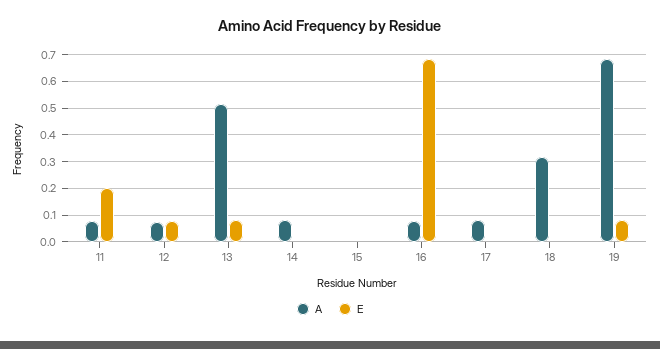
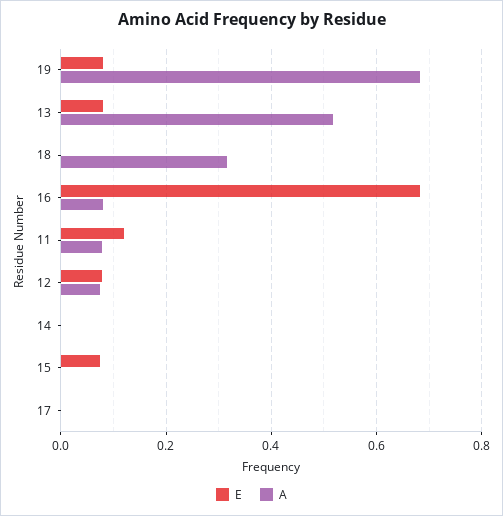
E, 11: 0.2 -> 0.12
A, 14: 0.075 -> 0
E, 15: 0 -> 0.08
A, 17: 0.075 -> 0

